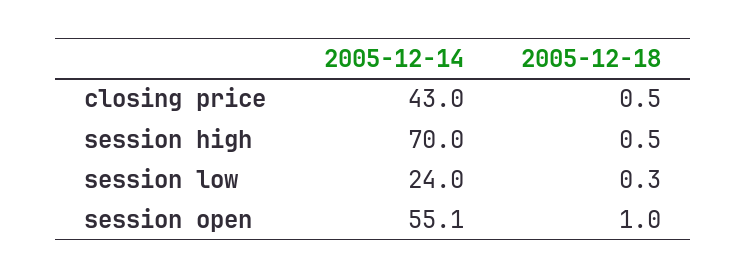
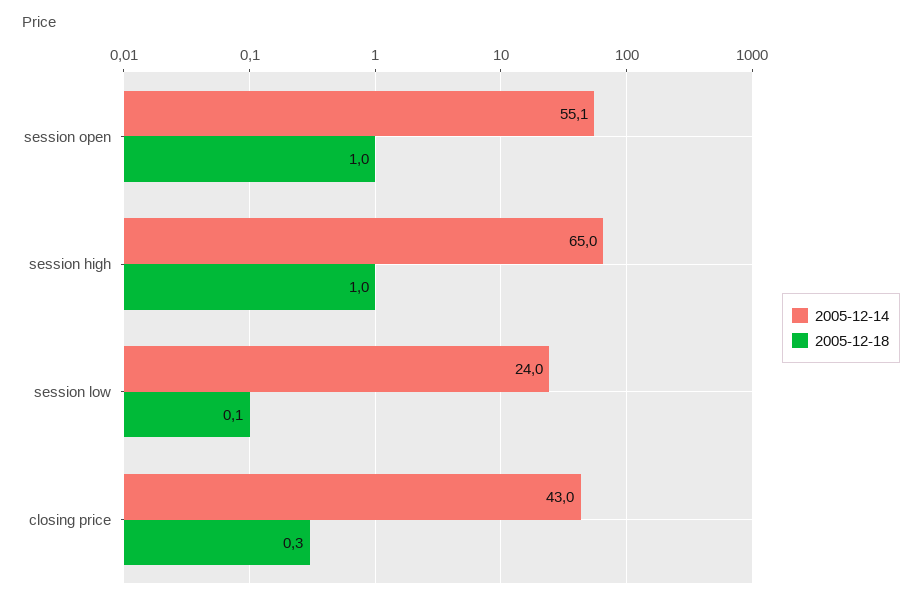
2005-12-18, closing price: 0.5 -> 0.3
2005-12-14, session high: 70 -> 65
2005-12-18, session high: 0.5 -> 1
2005-12-18, session low: 0.3 -> 0.1

